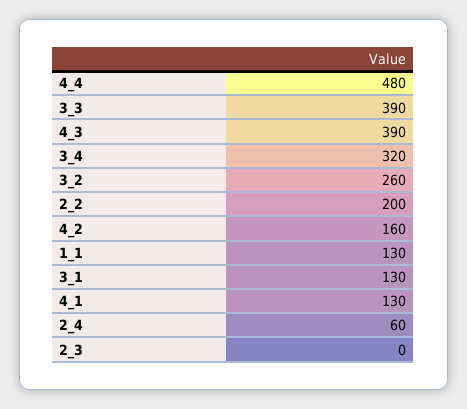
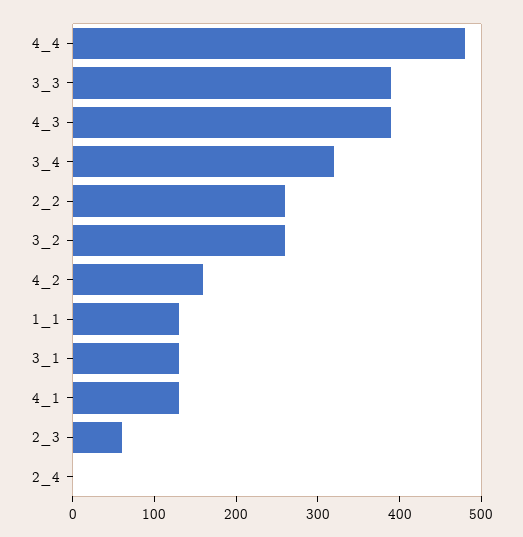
2_2: 200 -> 260
2_4: 60 -> 0
2_3: 0 -> 60

